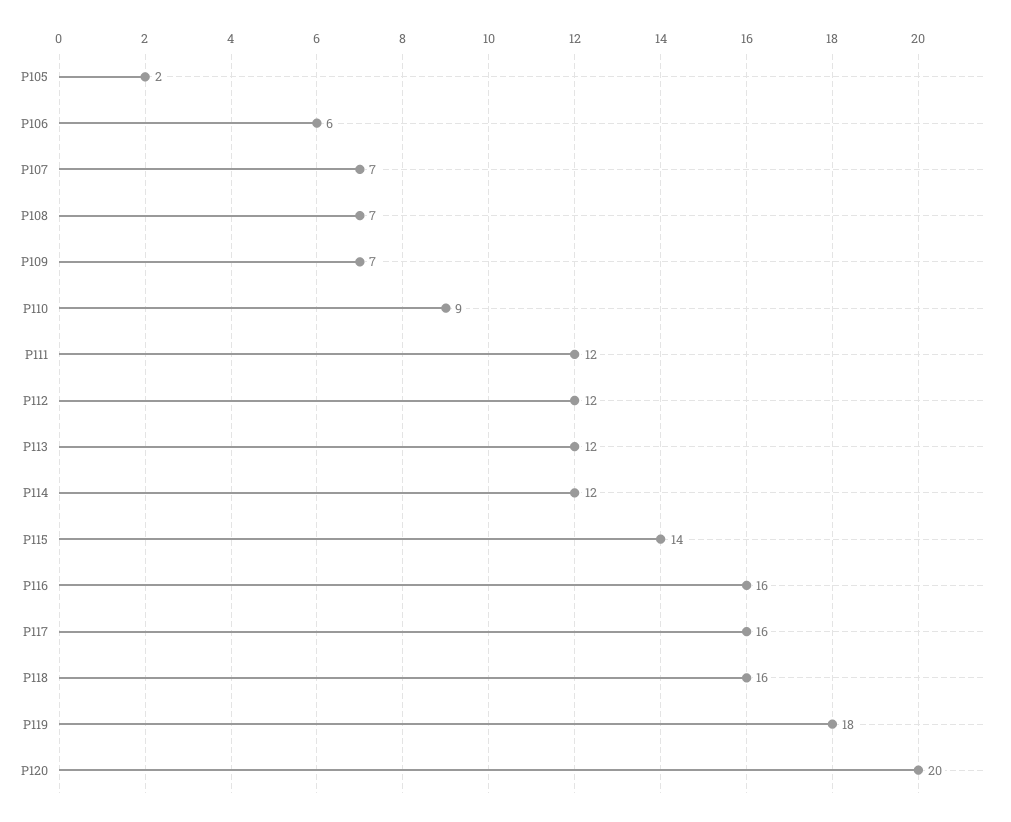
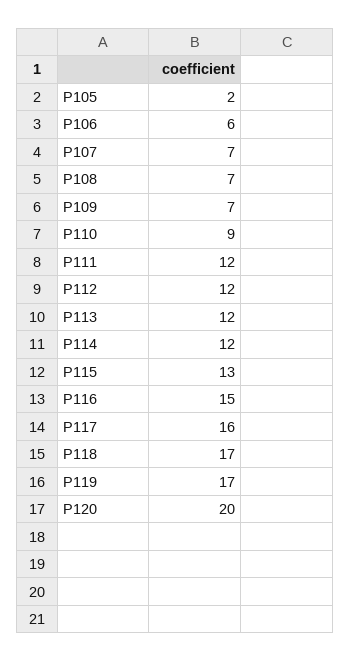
P115: 14 -> 13
P116: 16 -> 15
P118: 16 -> 17
P119: 18 -> 17

